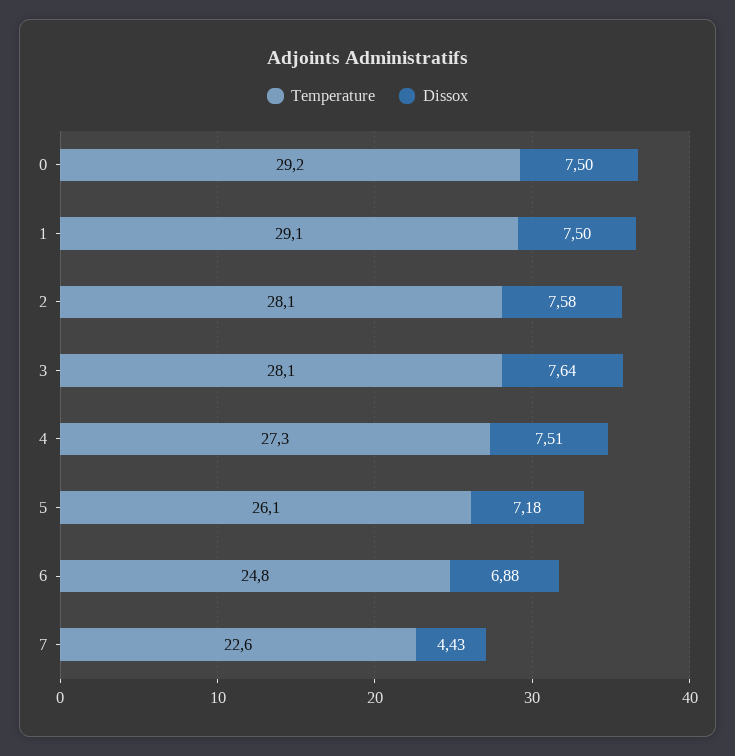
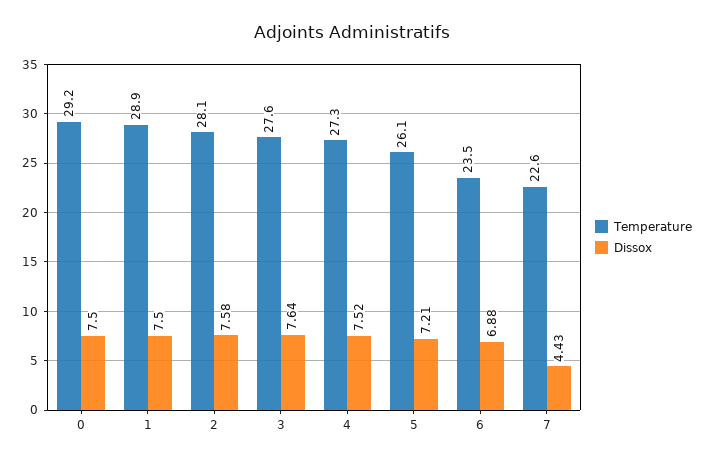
Temperature, 1: 29.1 -> 28.9
Temperature, 3: 28.1 -> 27.6
Dissox, 4: 7.51 -> 7.52
Dissox, 5: 7.18 -> 7.21
Temperature, 6: 24.8 -> 23.5

